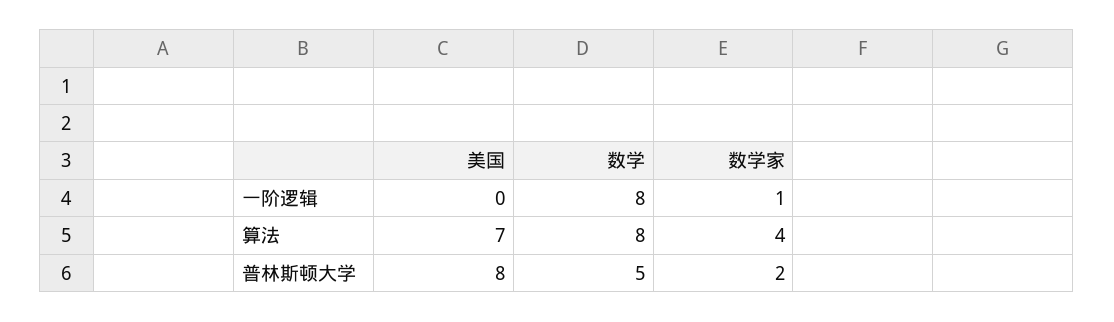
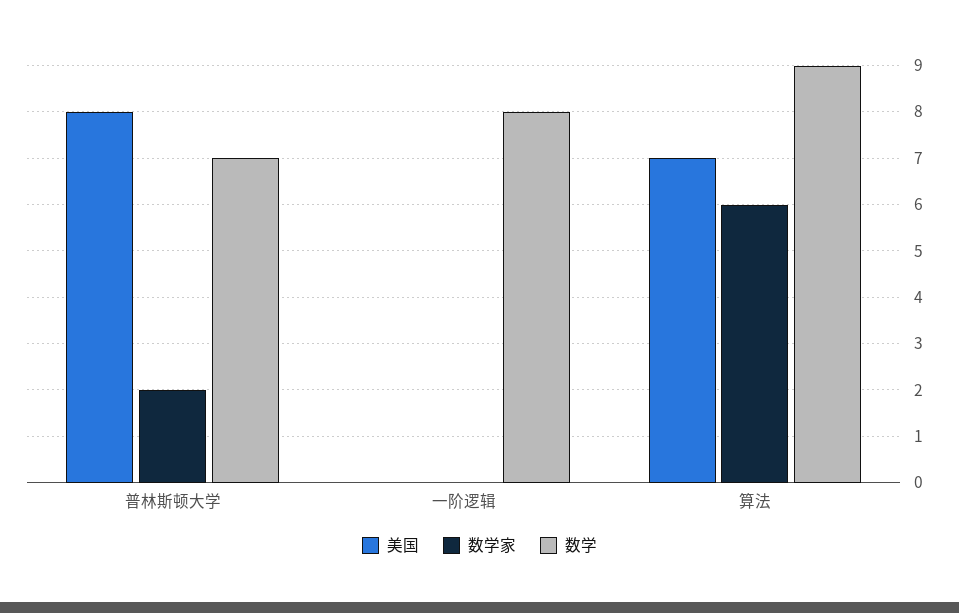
数学家, 一阶逻辑: 1 -> 0
数学, 算法: 8 -> 9
数学家, 算法: 4 -> 6
数学, 普林斯顿大学: 5 -> 7

